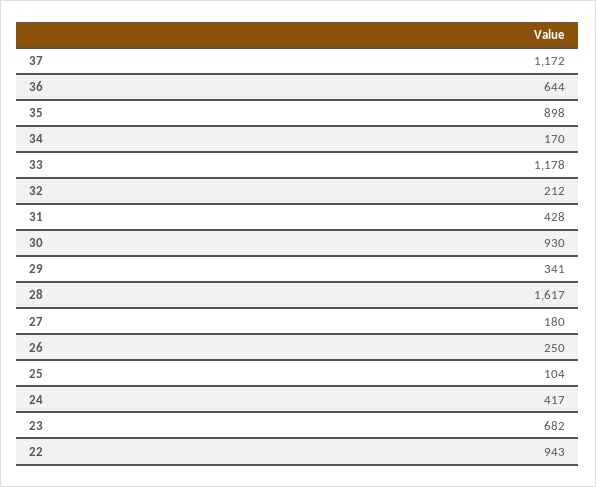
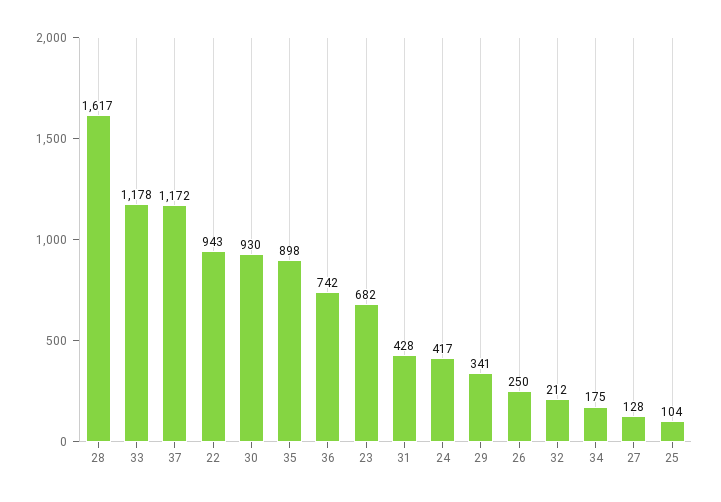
36: 644 -> 742
34: 170 -> 175
27: 180 -> 128

